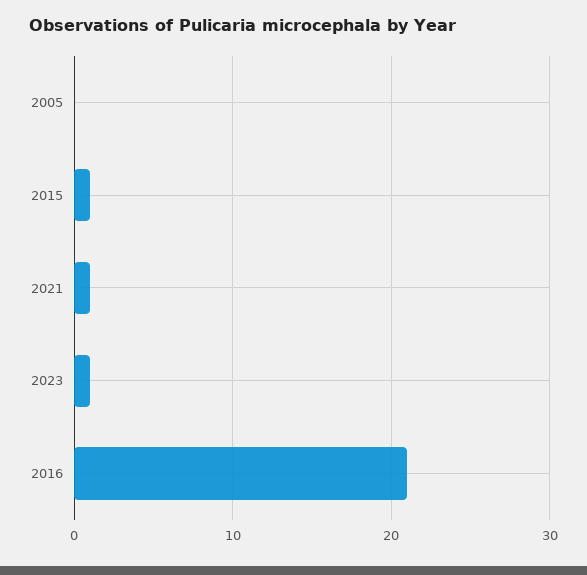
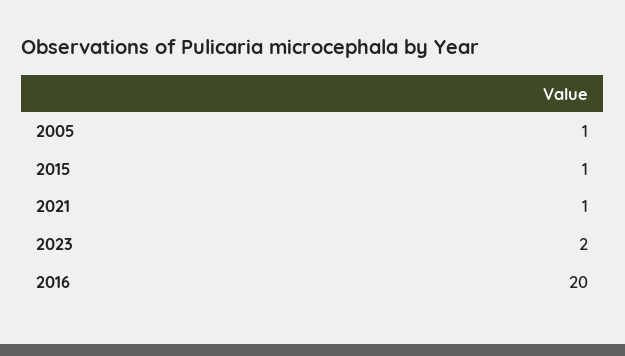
2005: 0 -> 1
2023: 1 -> 2
2016: 21 -> 20

